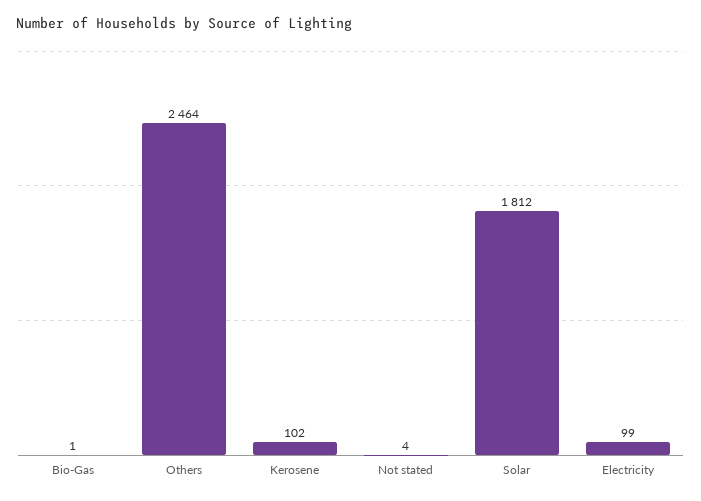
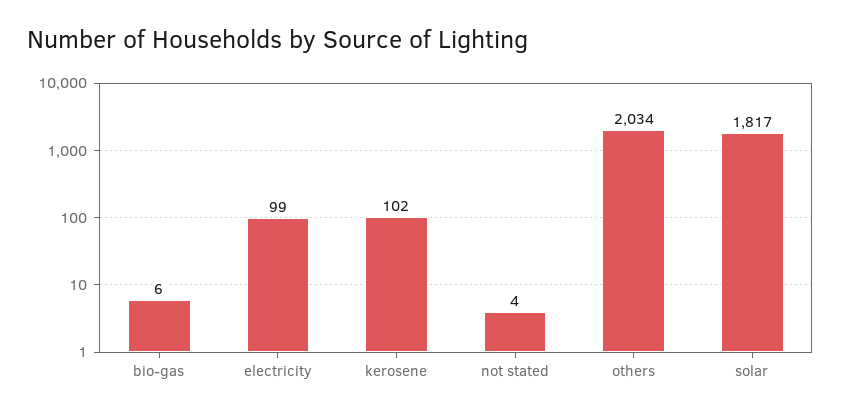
Bio-Gas: 1 -> 6
Others: 2464 -> 2034
Solar: 1812 -> 1817

